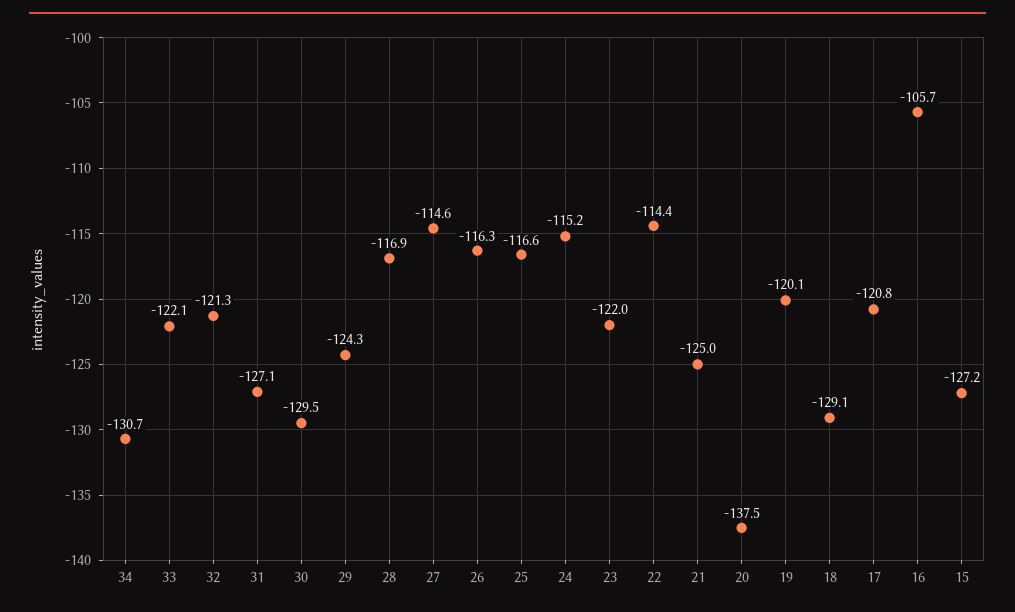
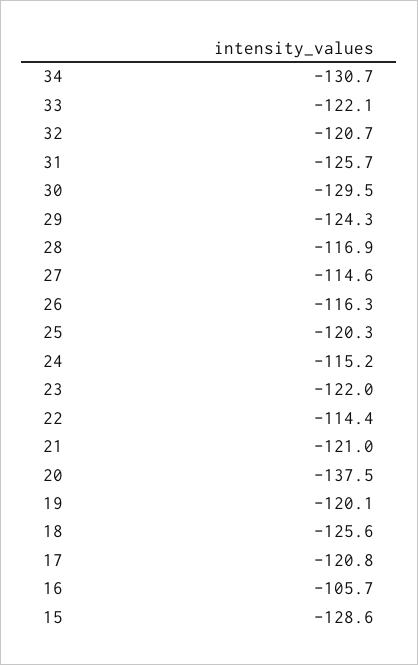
32: -121.3 -> -120.7
31: -127.1 -> -125.7
25: -116.6 -> -120.3
21: -125 -> -121
18: -129.1 -> -125.6
15: -127.2 -> -128.6

